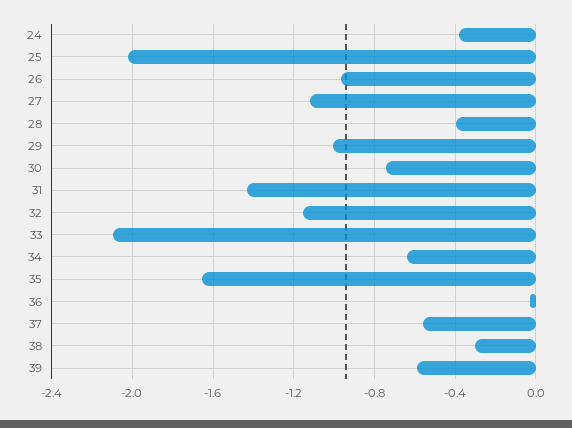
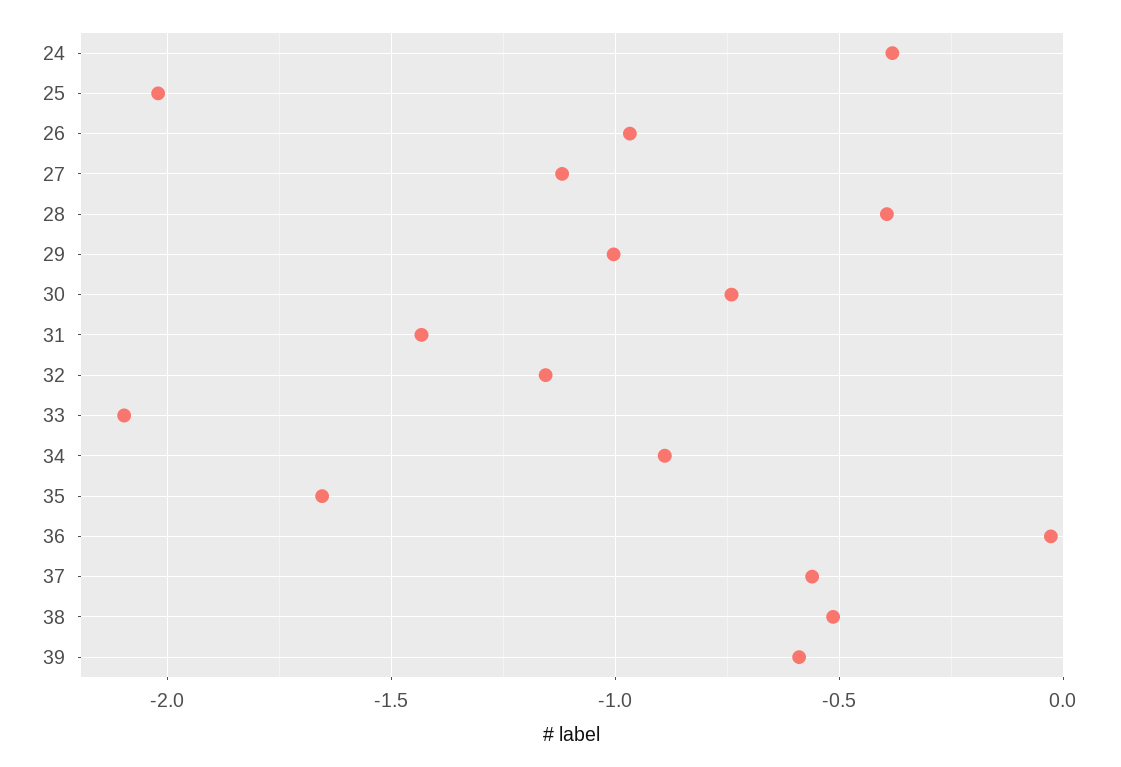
34: -0.65 -> -0.9
38: -0.3 -> -0.5

